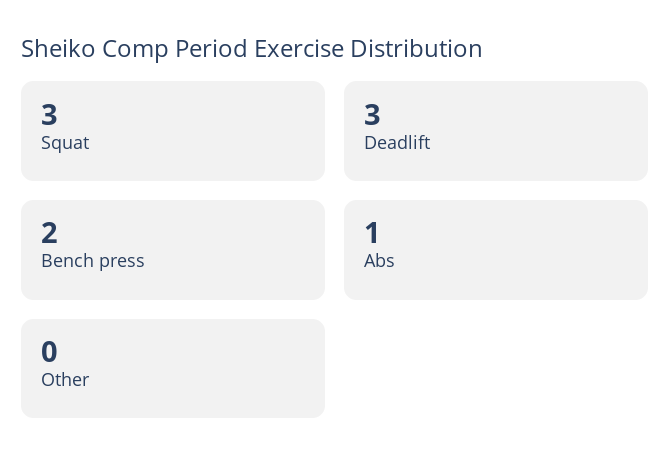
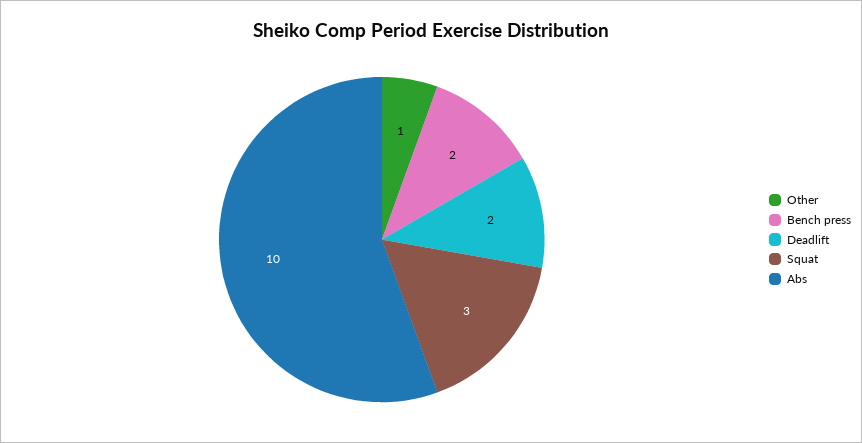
Deadlift: 3 -> 2
Abs: 1 -> 10
Other: 0 -> 1

